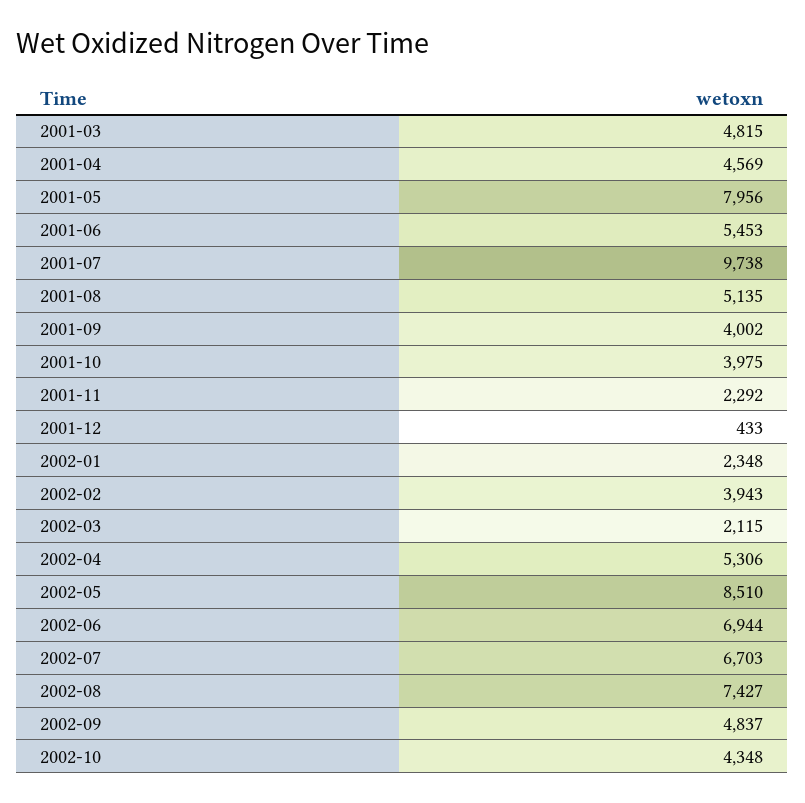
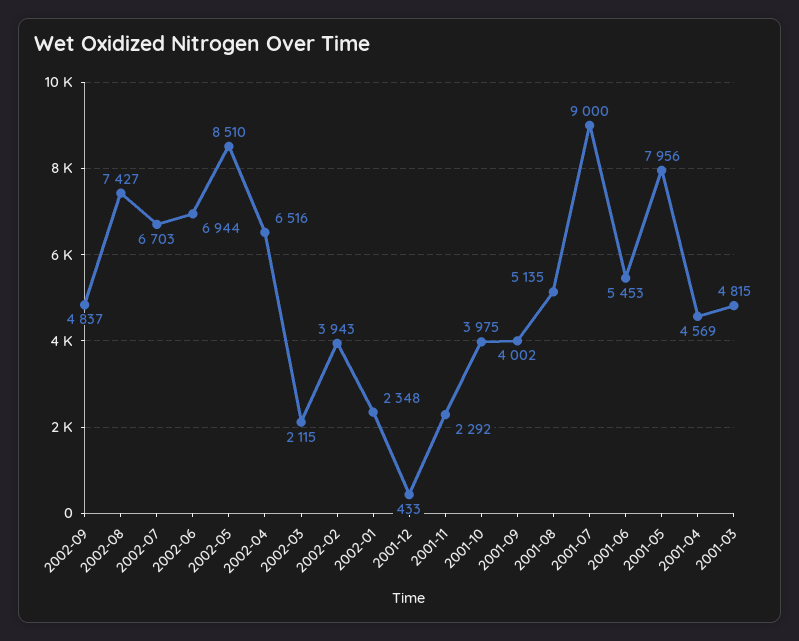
2001-07: 9738 -> 9000
2002-04: 5306 -> 6516
2002-10: 4348 -> none

